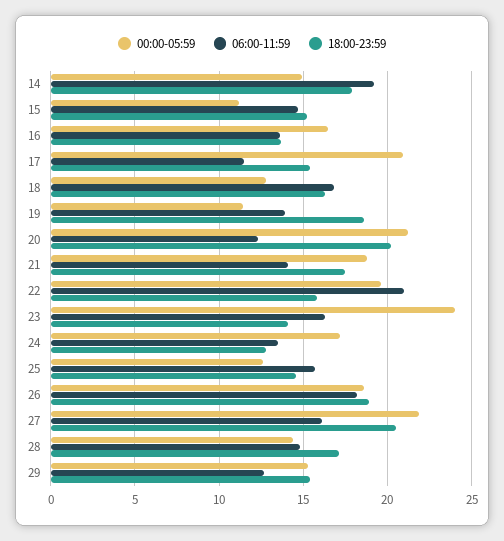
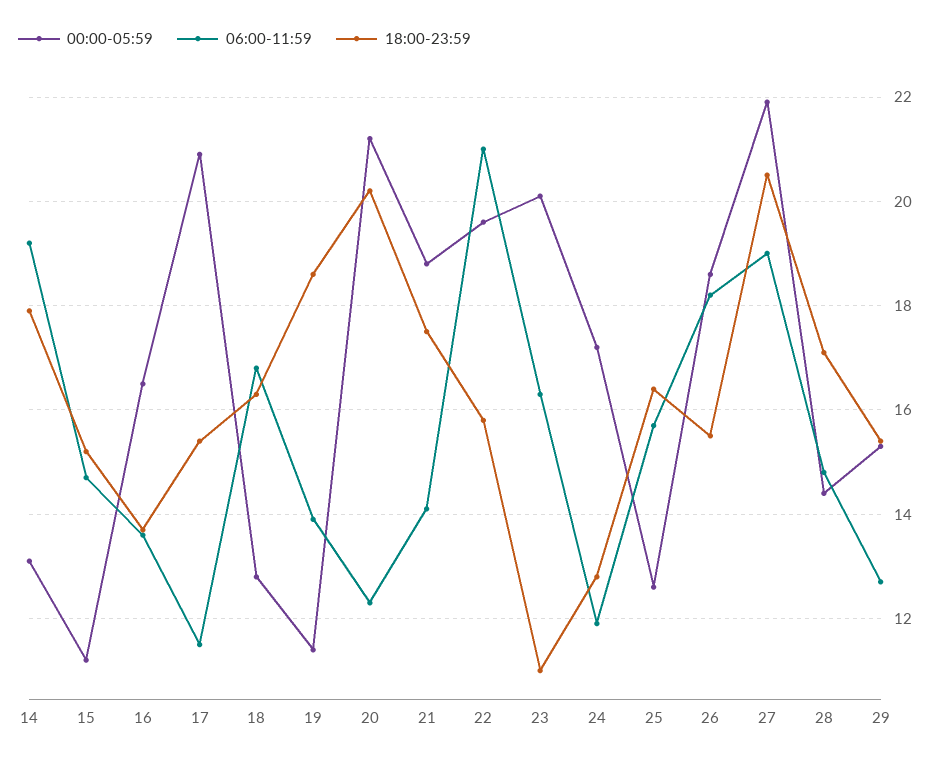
00:00-05:59, 14: 15 -> 13
00:00-05:59, 23: 24 -> 20
18:00-23:59, 23: 14 -> 11
06:00-11:59, 24: 13.5 -> 12
18:00-23:59, 25: 14.5 -> 16.5
18:00-23:59, 26: 19 -> 15.5
06:00-11:59, 27: 16 -> 19

